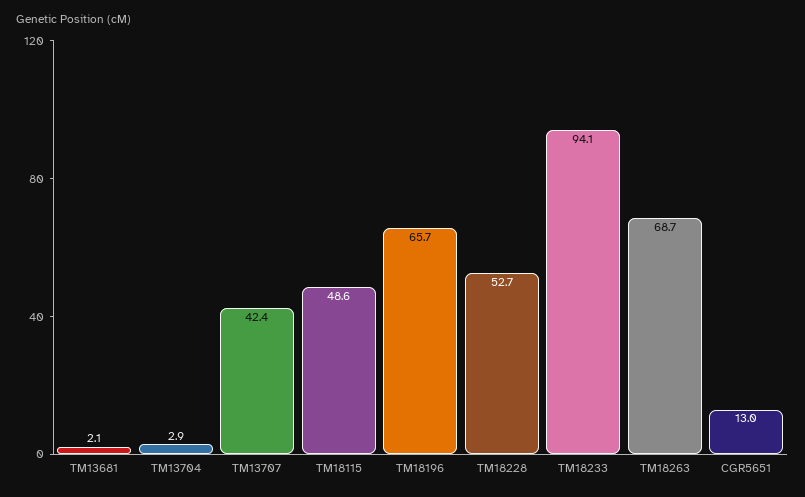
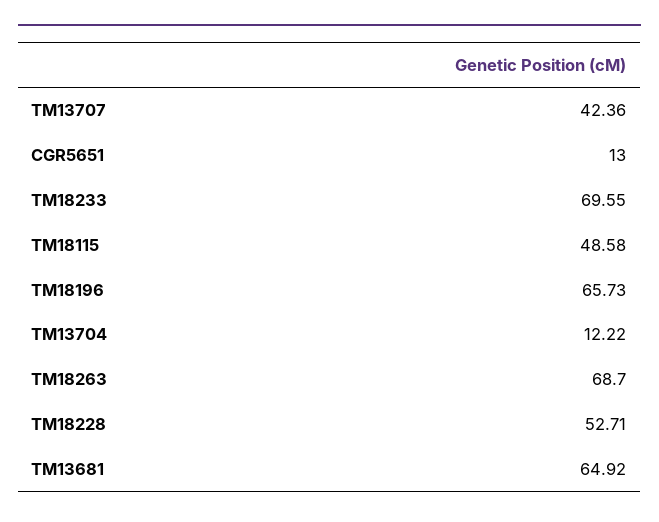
TM13681: 2.1 -> 64.92
TM13704: 2.9 -> 12.22
TM18233: 94.1 -> 69.55

